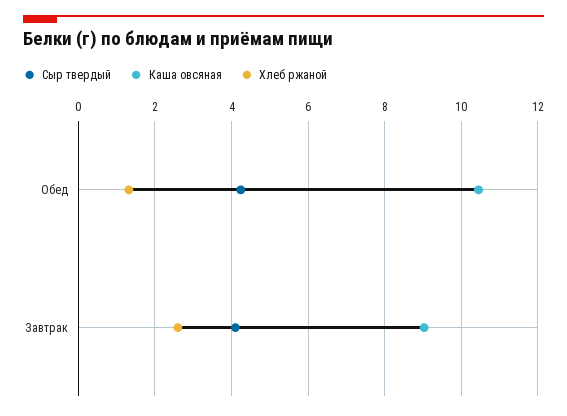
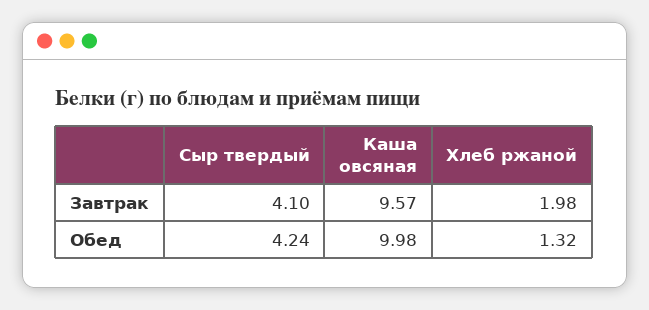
Каша овсяная, Обед: 10.4 -> 9.98
Каша овсяная, Завтрак: 9 -> 9.57
Хлеб ржаной, Завтрак: 2.6 -> 1.98

